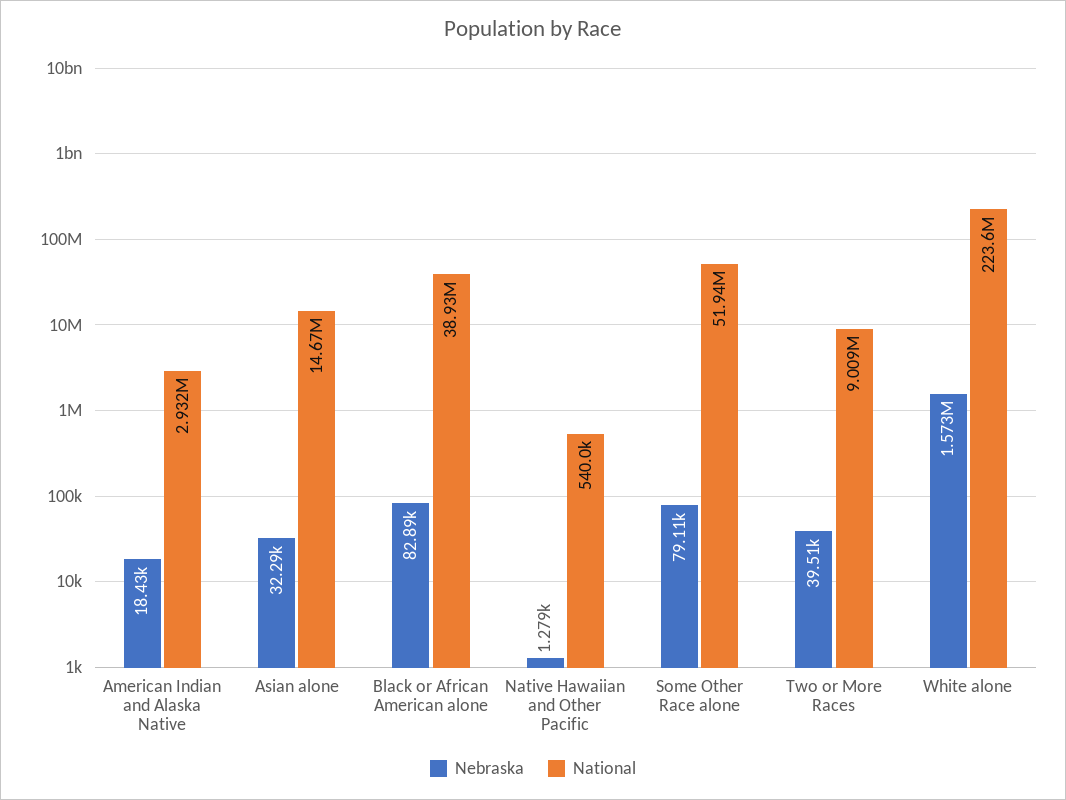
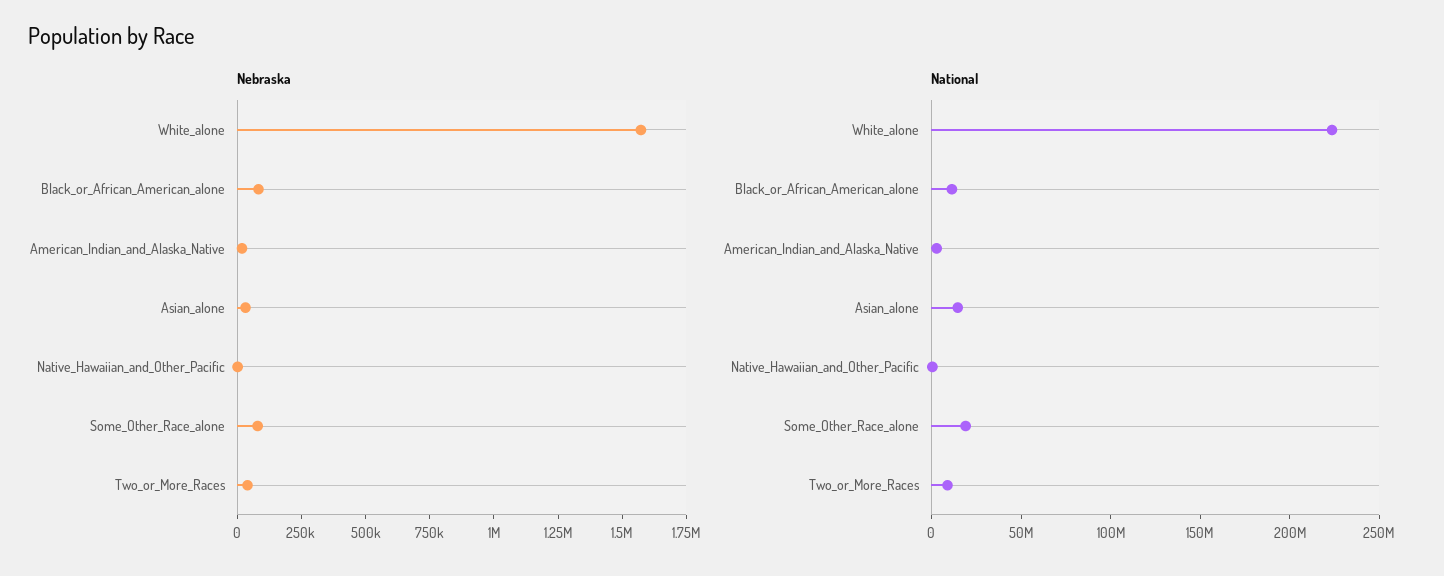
National, Black or African American alone: 38930000 -> 10000000
National, Some Other Race alone: 51940000 -> 20000000

